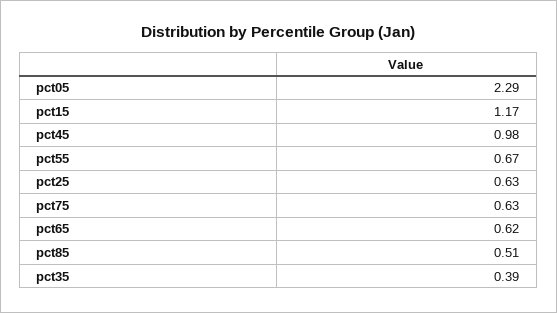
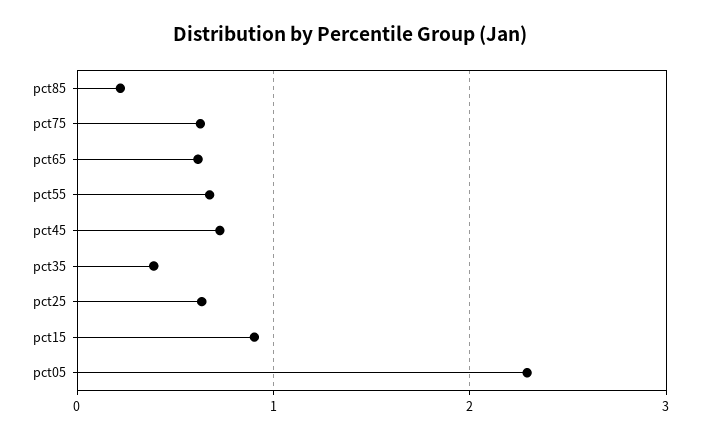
pct15: 1.17 -> 0.9
pct45: 0.98 -> 0.7
pct85: 0.51 -> 0.2

